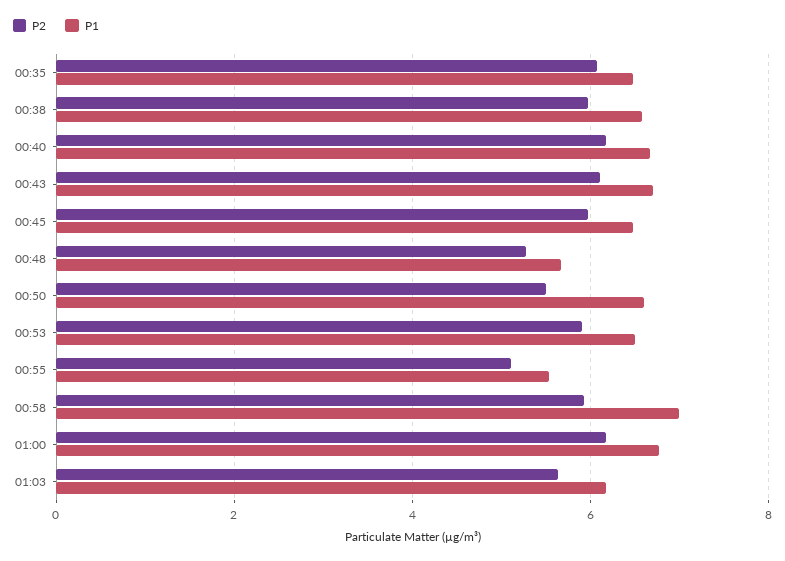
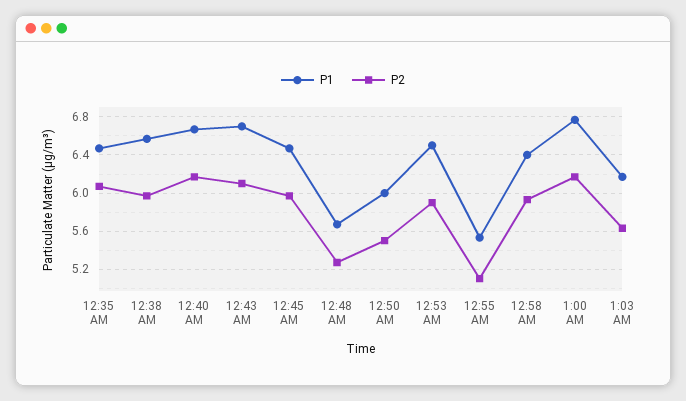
P1, 00:50: 6.6 -> 6
P1, 00:58: 7 -> 6.4

